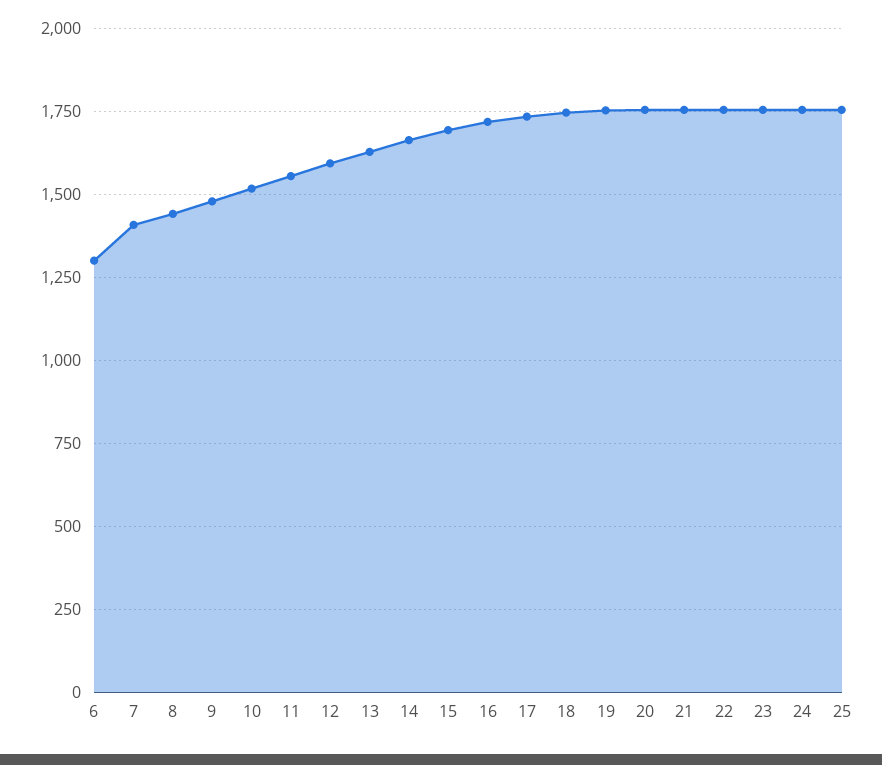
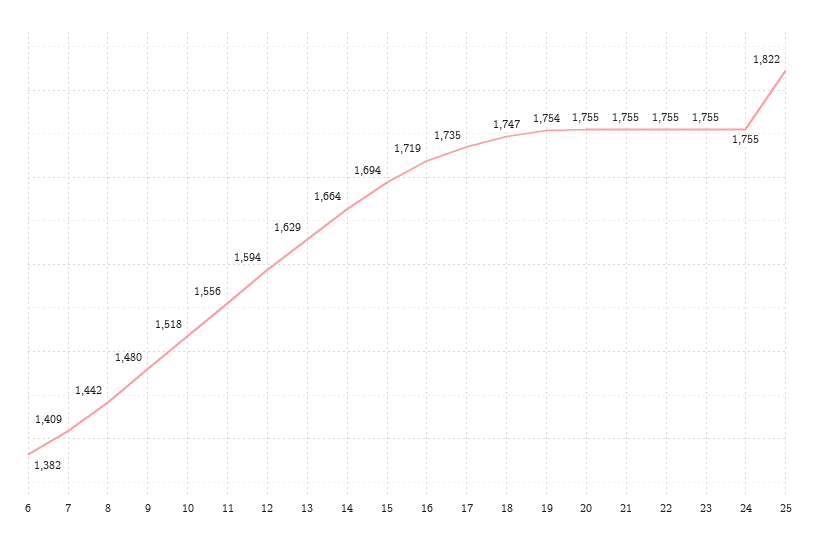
6: 1300 -> 1382
25: 1750 -> 1822

